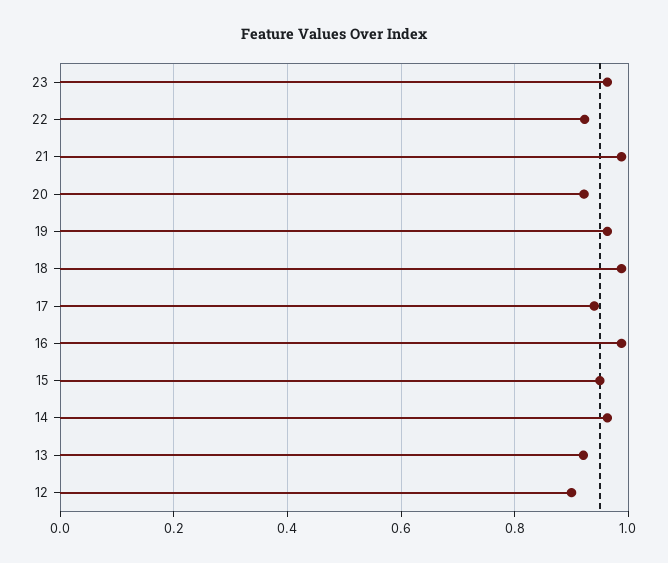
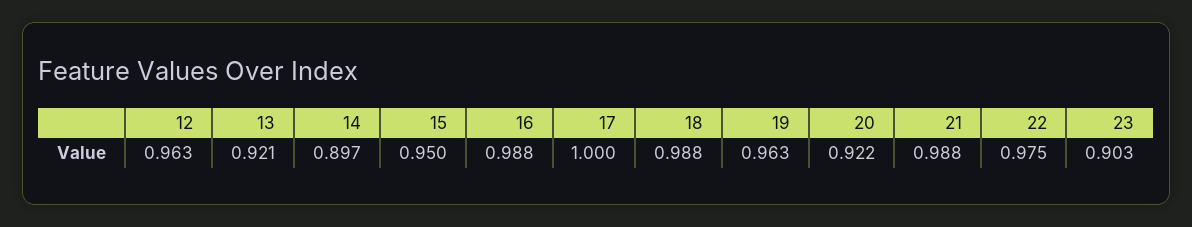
23: 0.96 -> 0.903
22: 0.92 -> 0.975
17: 0.94 -> 1
14: 0.96 -> 0.897
12: 0.9 -> 0.963

